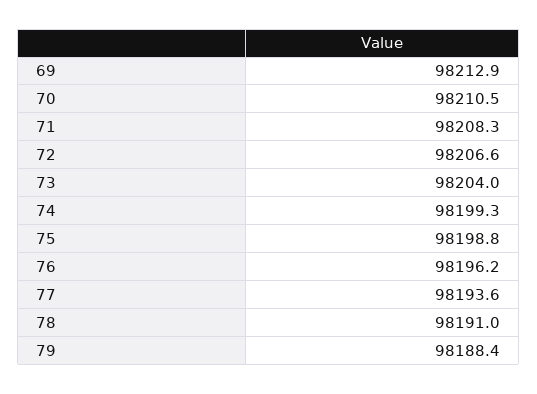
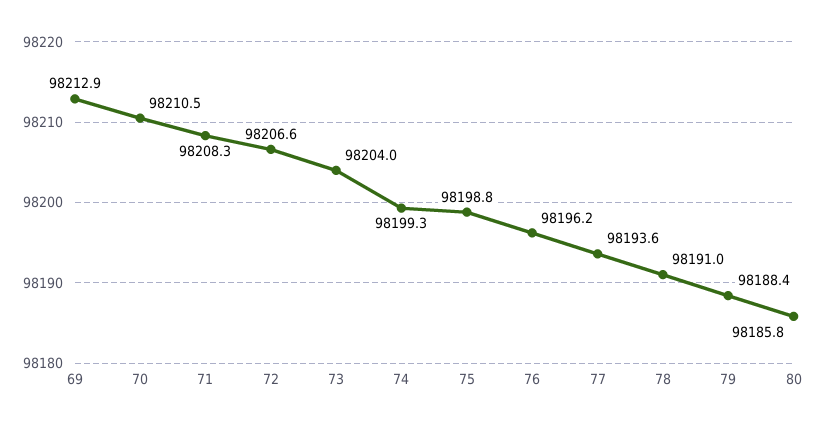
80: none -> 98185.8

